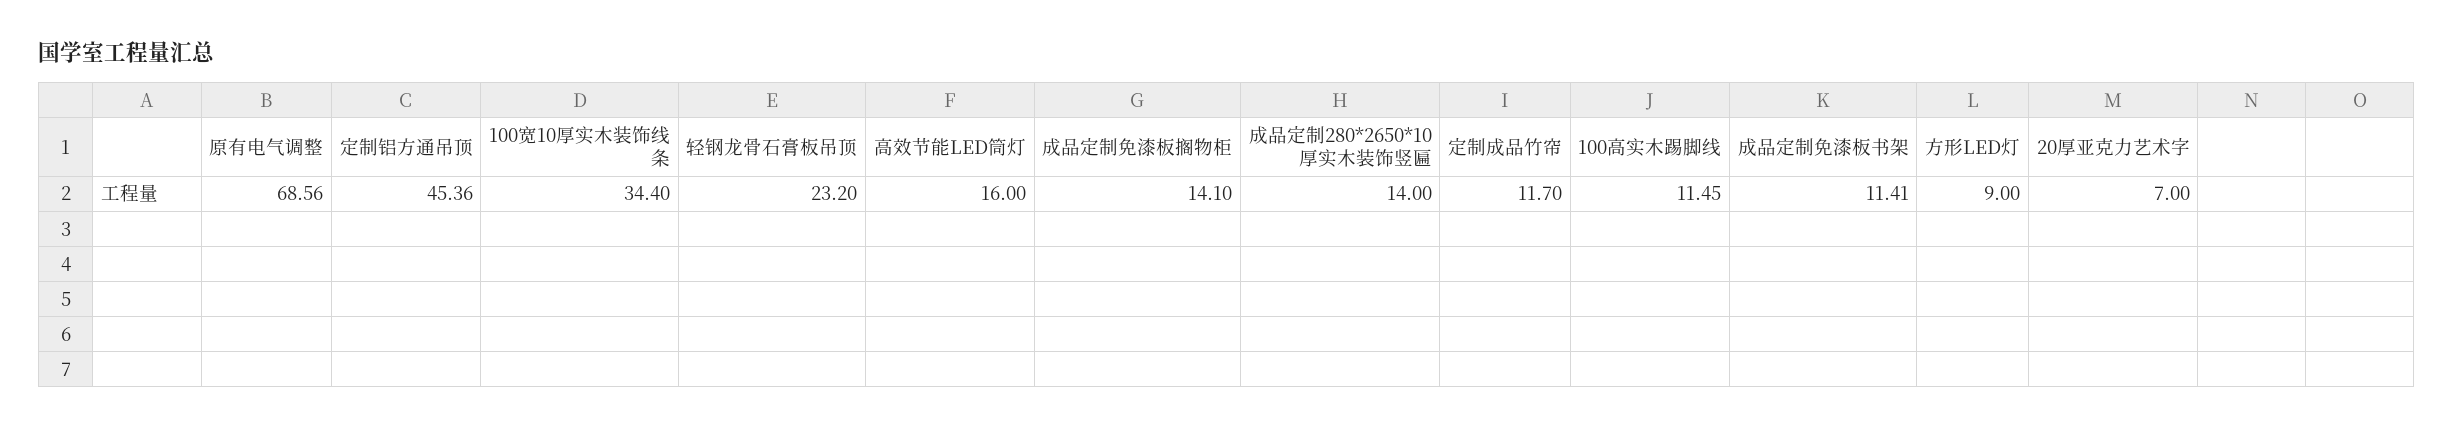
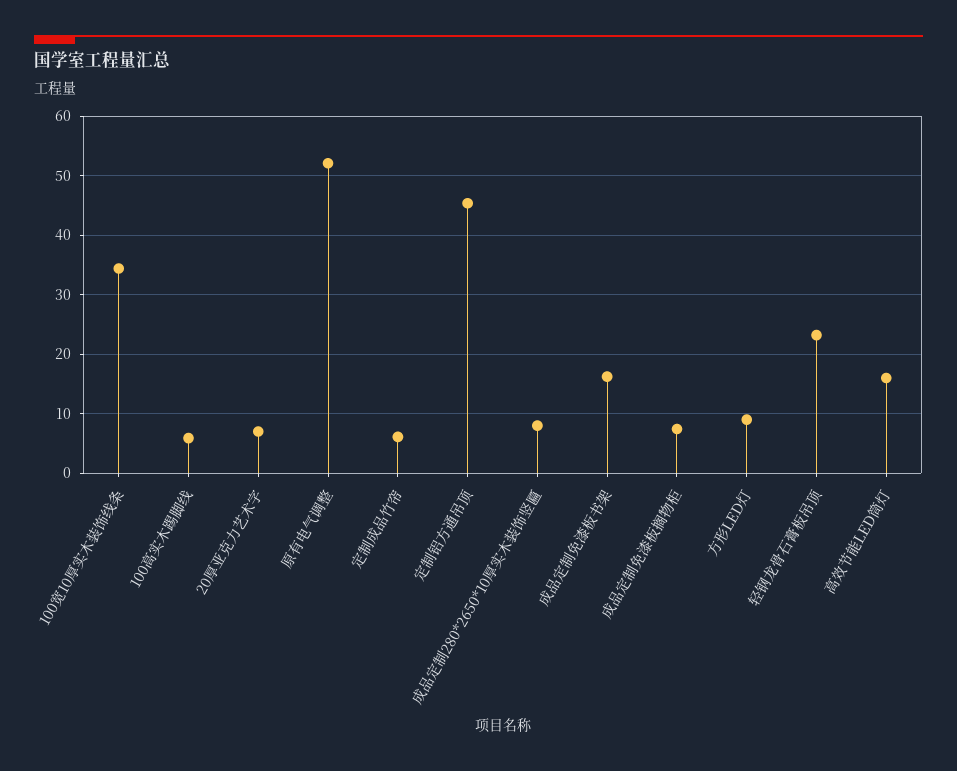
原有电气调整: 68.56 -> 52
成品定制免漆板搁物柜: 14.1 -> 8
成品定制280*2650*10厚实木装饰竖匾: 14 -> 8
定制成品竹帘: 11.7 -> 6
100高实木踢脚线: 11.45 -> 6
成品定制免漆板书架: 11.41 -> 16

